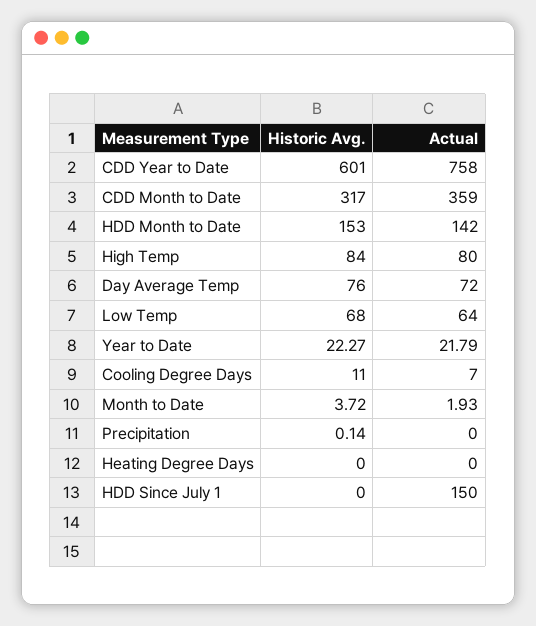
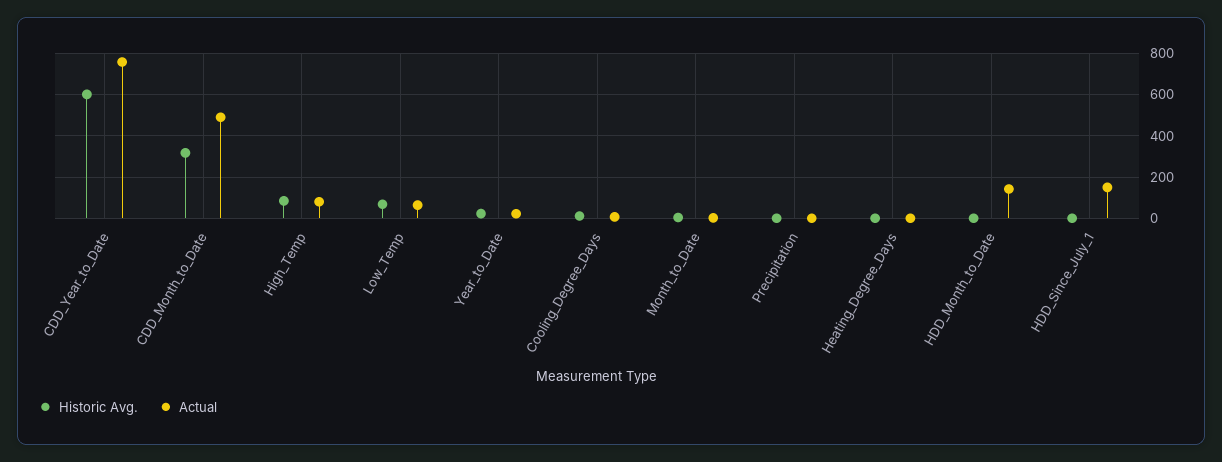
Actual, CDD Month to Date: 359 -> 500
Historic Avg., HDD Month to Date: 153 -> 0
Historic Avg., Day Average Temp: 76 -> none
Actual, Day Average Temp: 72 -> none

